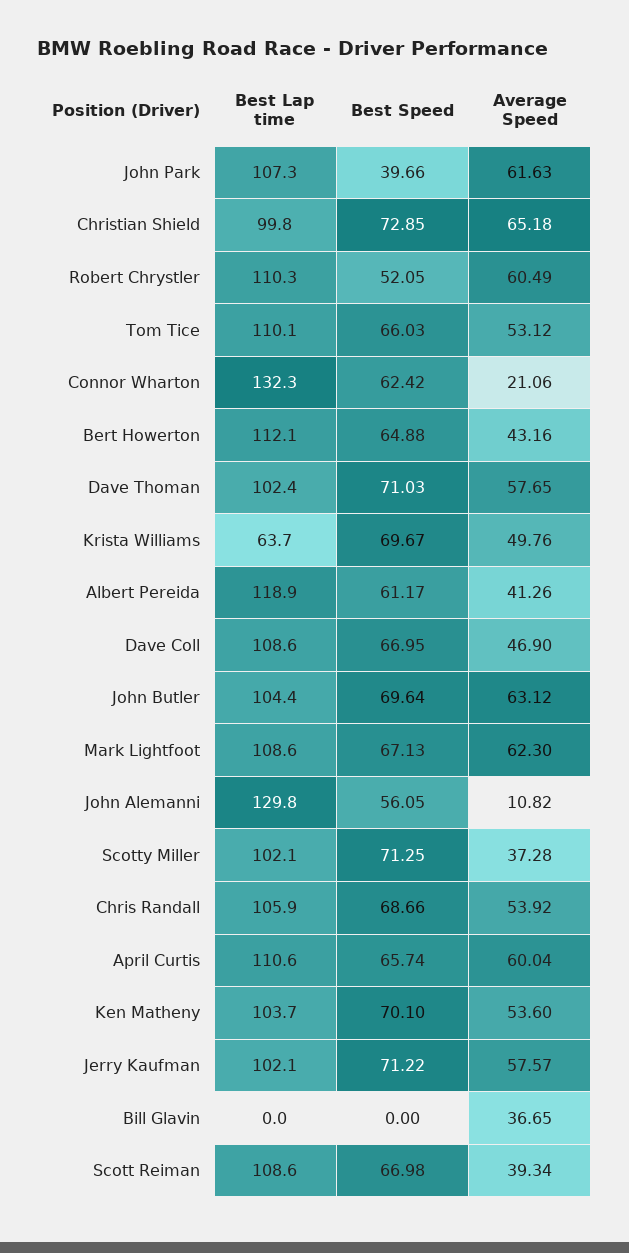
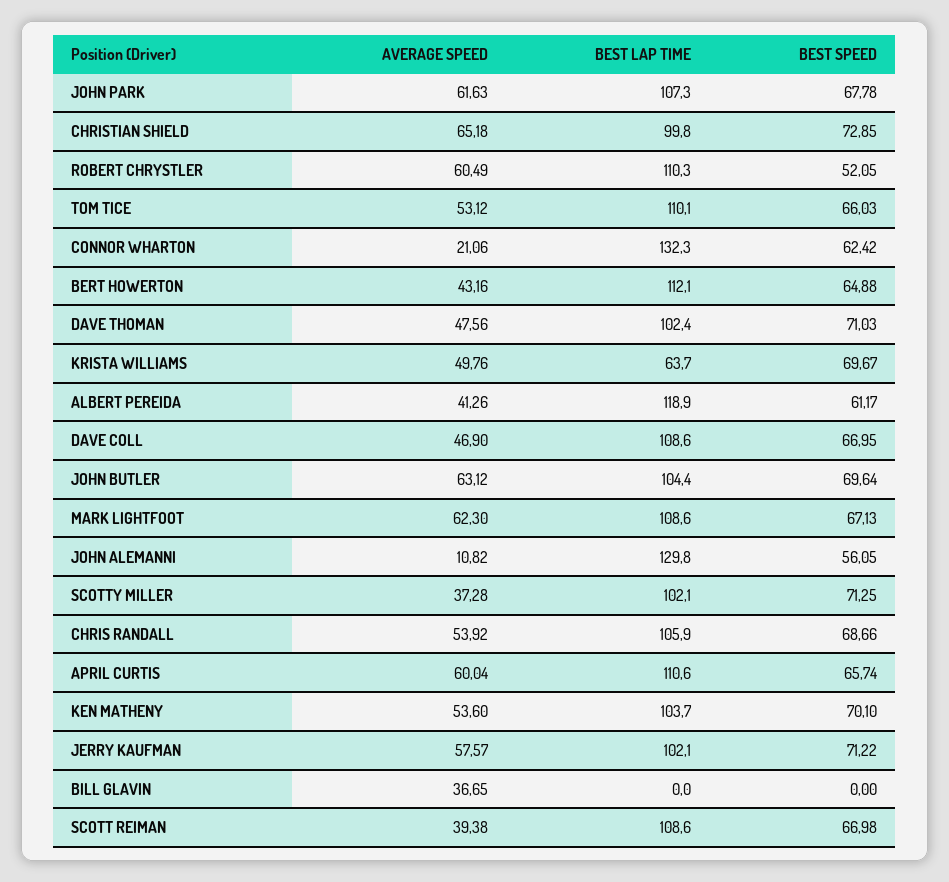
Best Speed, John Park: 39.66 -> 67.78
Average Speed, Dave Thoman: 57.65 -> 47.56
Average Speed, Scott Reiman: 39.34 -> 39.38

